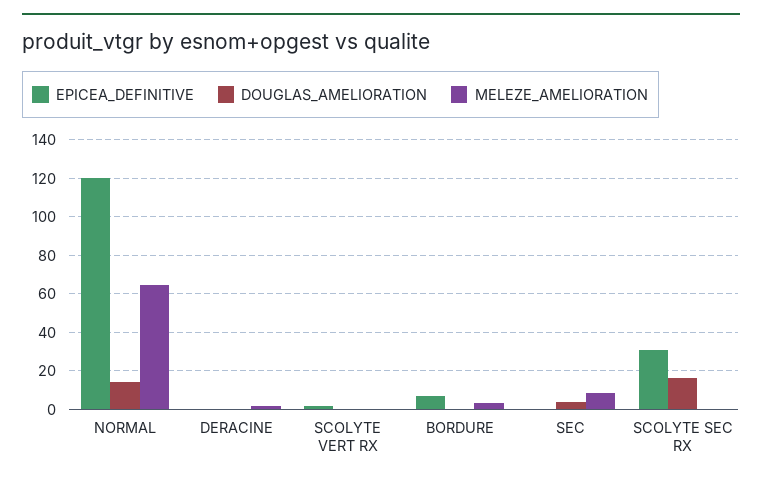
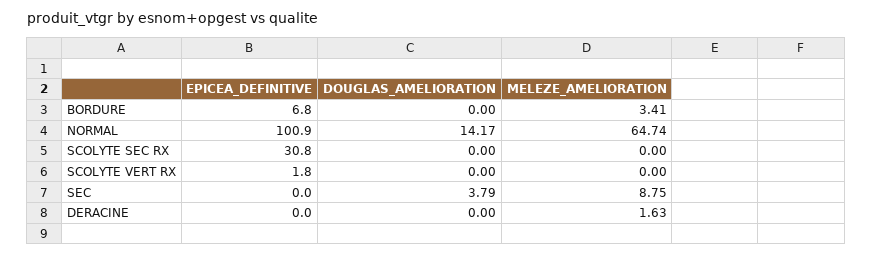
EPICEA_DEFINITIVE, NORMAL: 120 -> 100.9
DOUGLAS_AMELIORATION, SCOLYTE SEC RX: 15 -> 0

